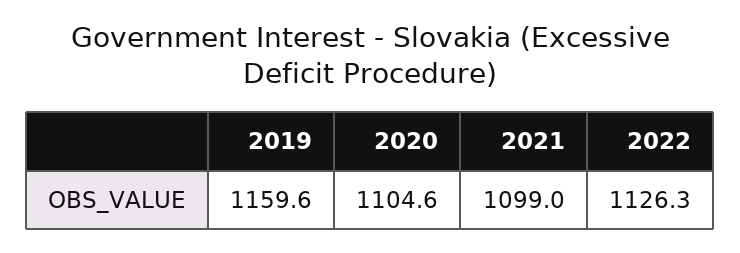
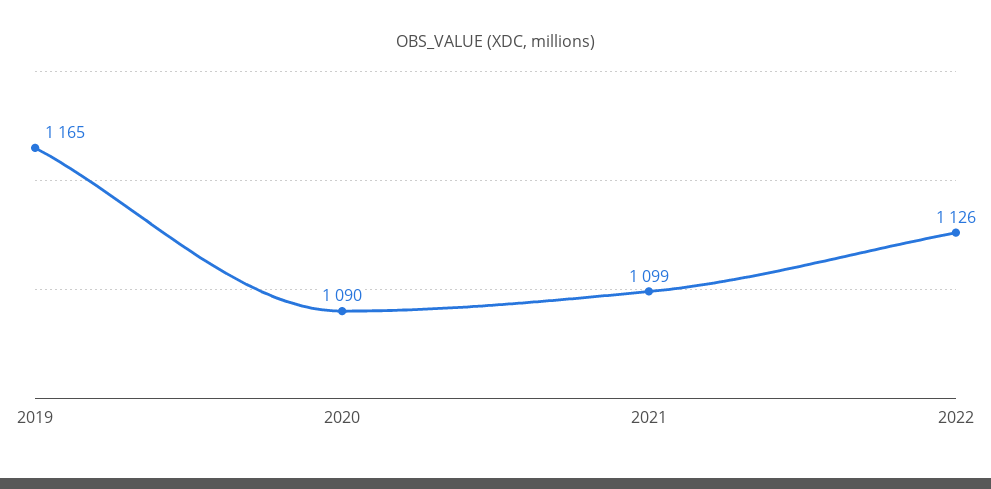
2019: 1159.6 -> 1165
2020: 1104.6 -> 1090

